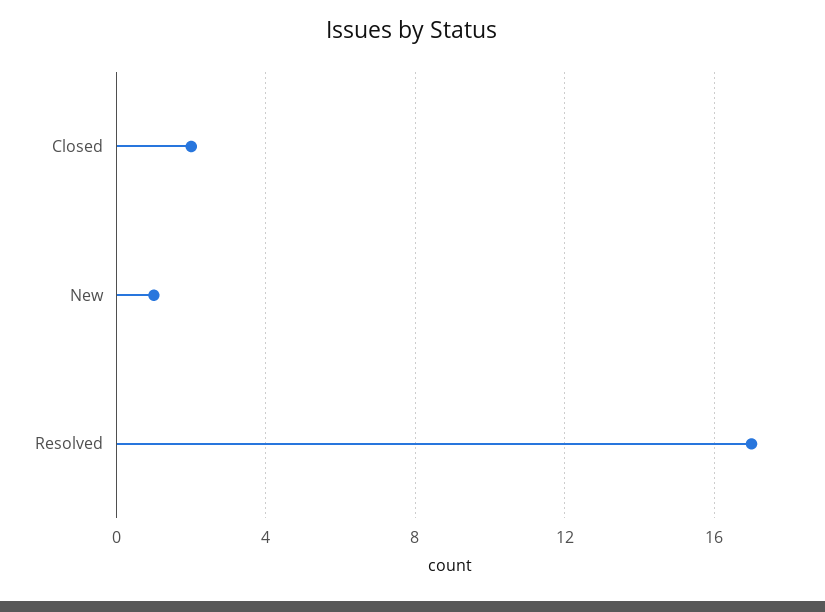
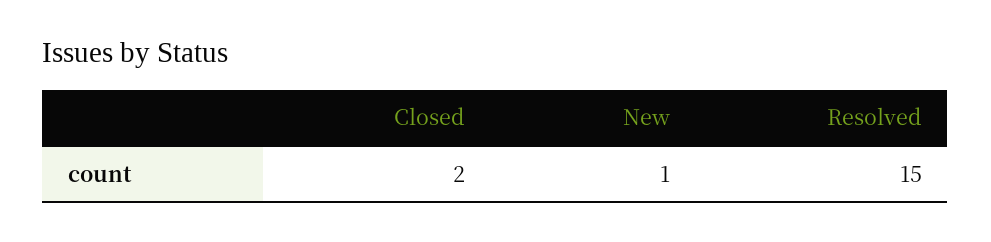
Resolved: 17 -> 15

